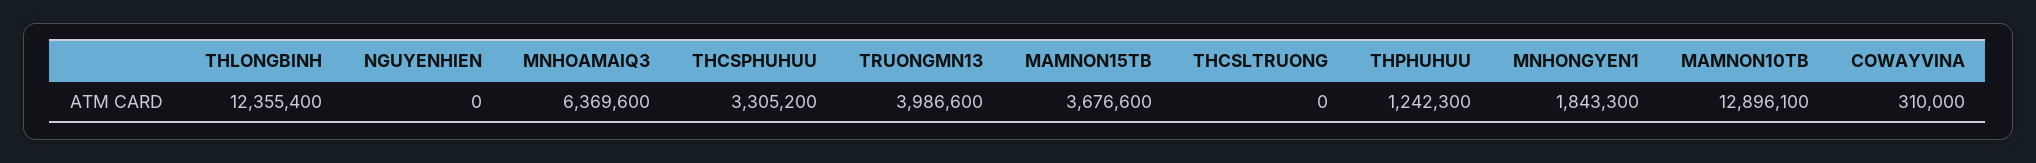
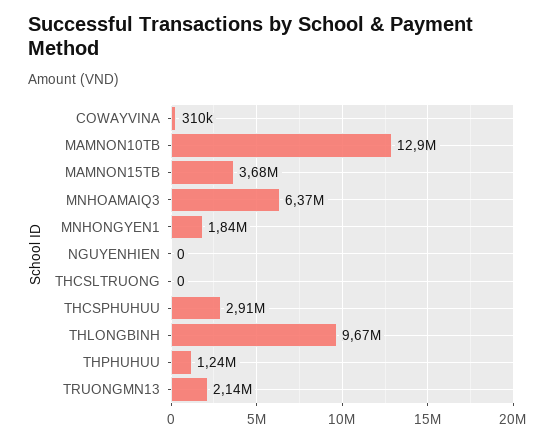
THLONGBINH: 12355400 -> 9670000
THCSPHUHUU: 3305200 -> 2910000
TRUONGMN13: 3986600 -> 2140000

